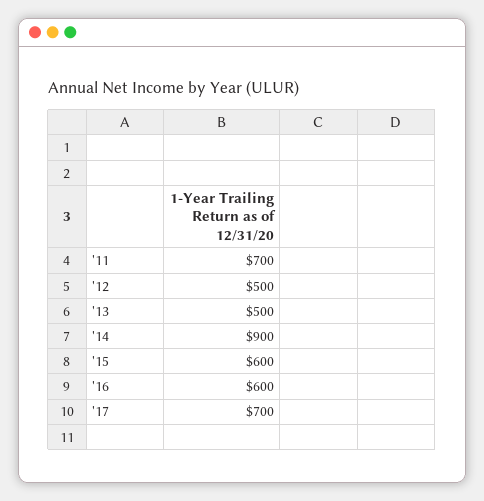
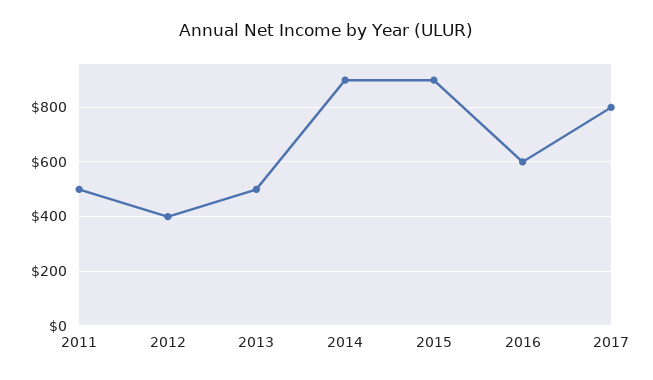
'11: 700 -> 500
'12: 500 -> 400
'15: 600 -> 900
'17: 700 -> 800

